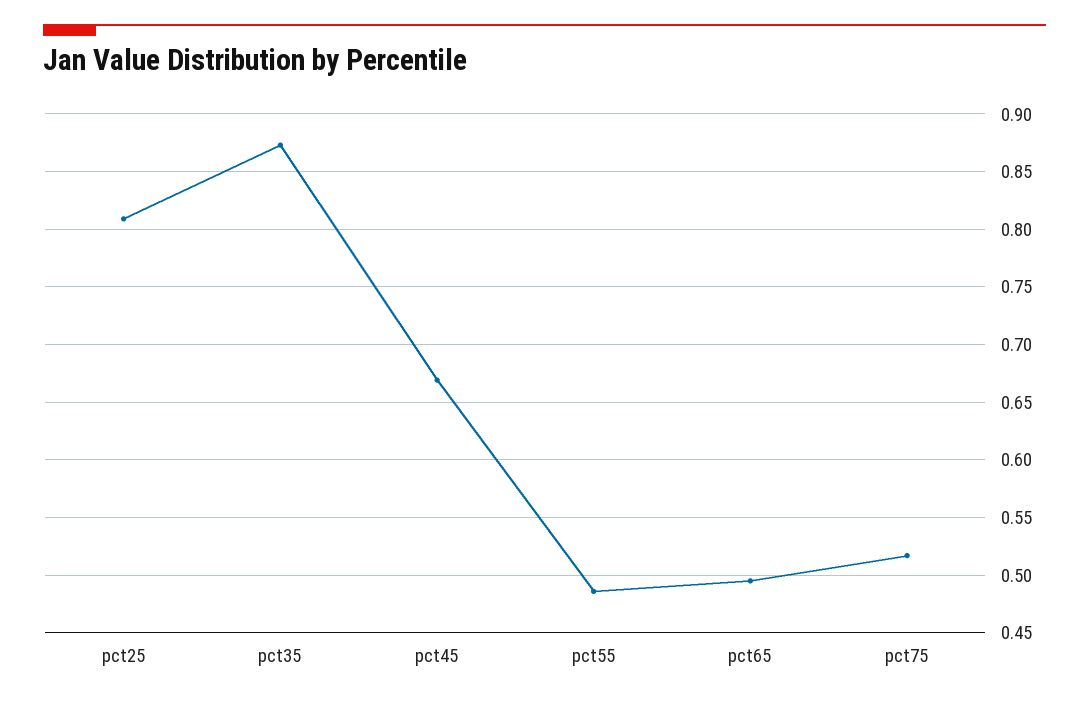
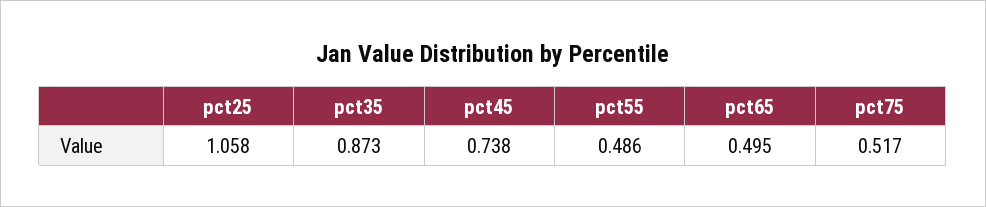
pct25: 0.81 -> 1.058
pct45: 0.67 -> 0.738

